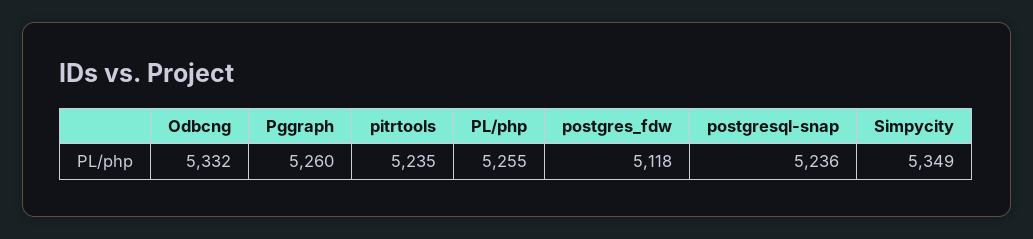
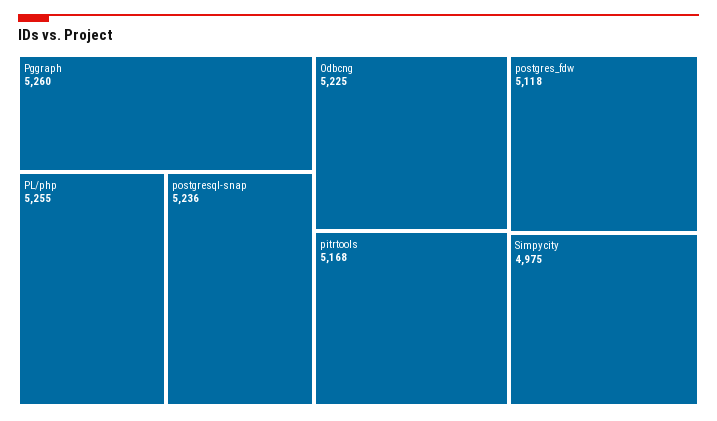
Odbcng: 5332 -> 5225
pitrtools: 5235 -> 5168
Simpycity: 5349 -> 4975

